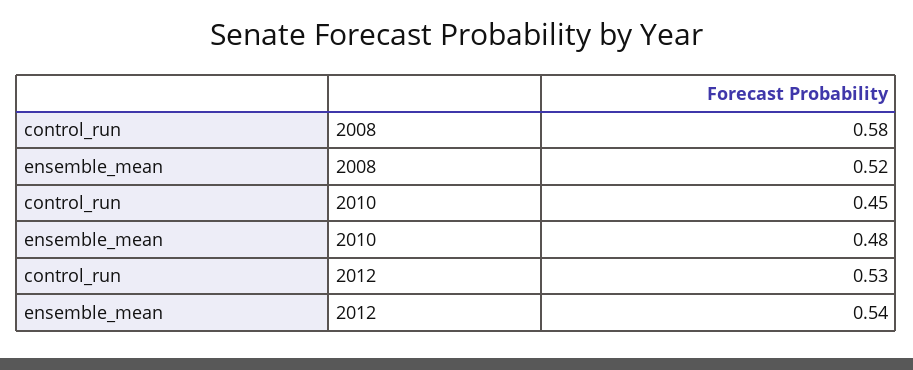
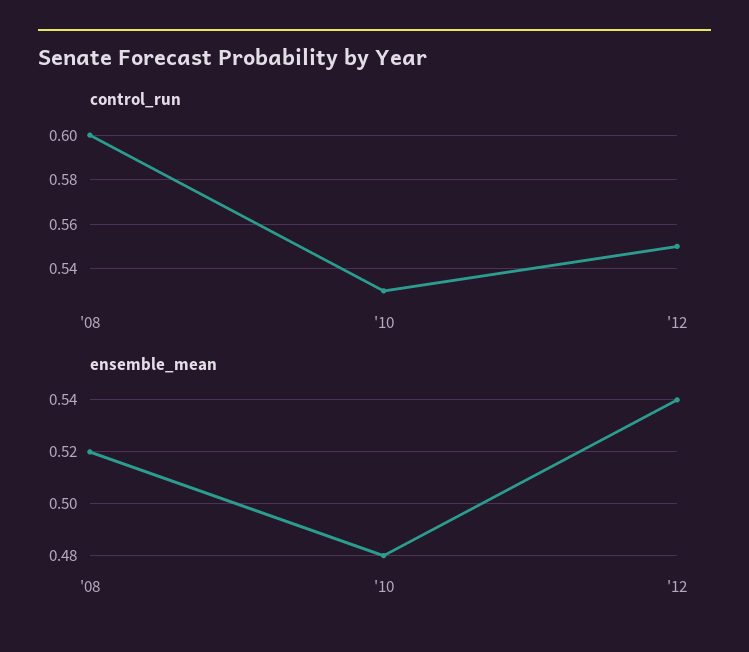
control_run, 2008: 0.58 -> 0.6
control_run, 2010: 0.45 -> 0.53
control_run, 2012: 0.53 -> 0.55

